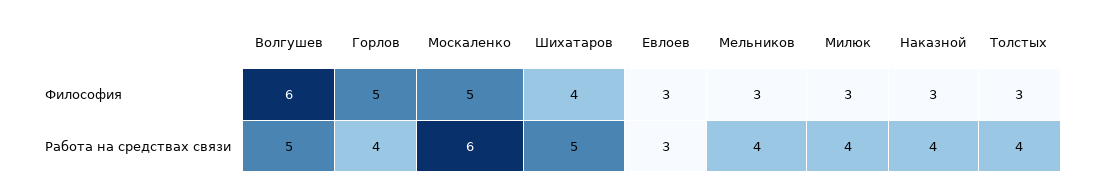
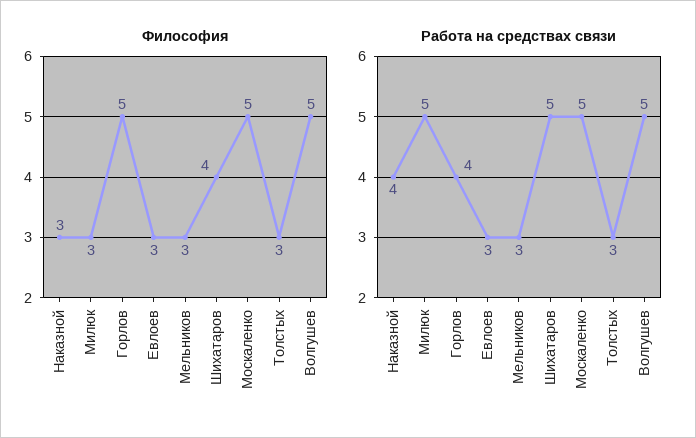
Философия, Волгушев: 6 -> 5
Работа на средствах связи, Москаленко: 6 -> 5
Работа на средствах связи, Мельников: 4 -> 3
Работа на средствах связи, Милюк: 4 -> 5
Работа на средствах связи, Толстых: 4 -> 3

